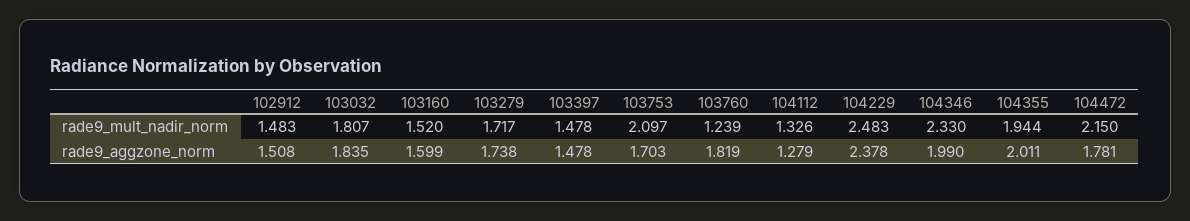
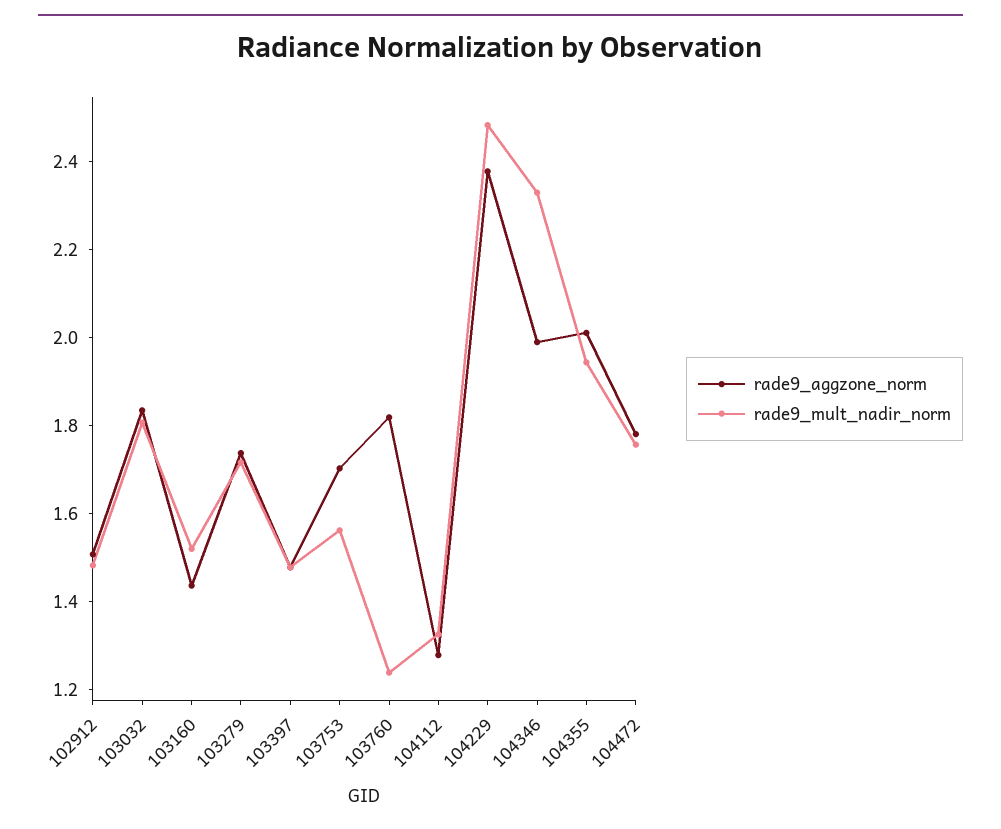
rade9_mult_nadir_norm, 103753: 2.097 -> 1.55
rade9_mult_nadir_norm, 104472: 2.15 -> 1.75
rade9_aggzone_norm, 103160: 1.599 -> 1.45

